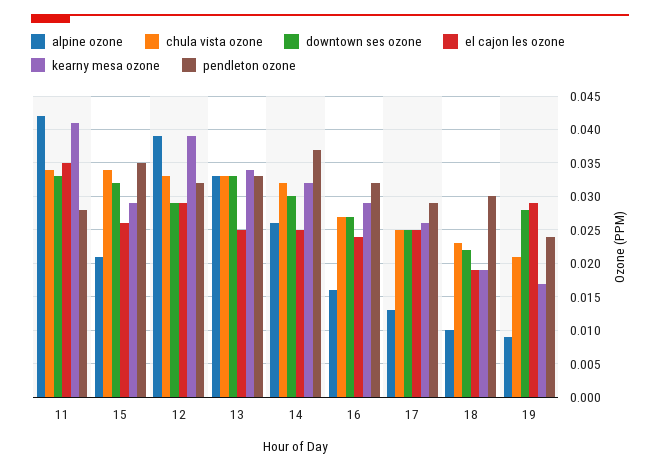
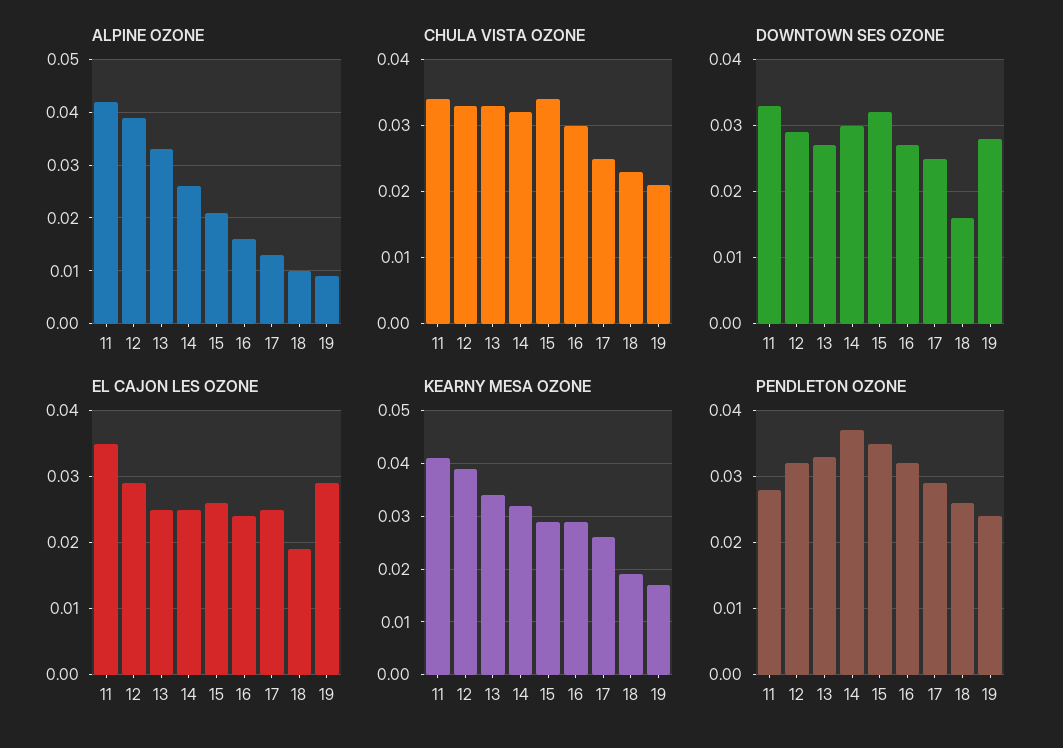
downtown ses ozone, 13: 0.033 -> 0.027
chula vista ozone, 16: 0.027 -> 0.03
downtown ses ozone, 18: 0.022 -> 0.016
pendleton ozone, 18: 0.03 -> 0.026

